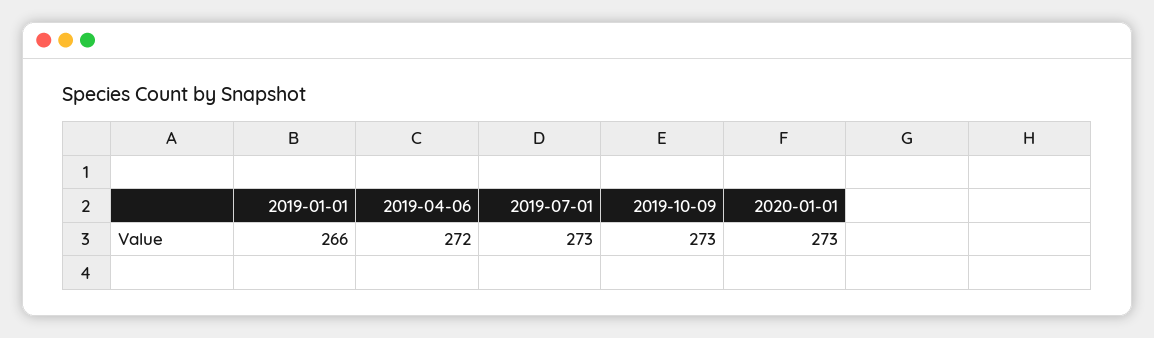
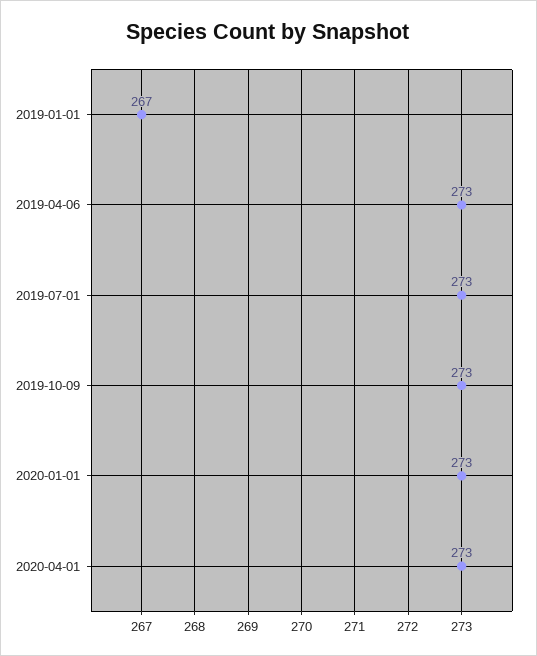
2019-01-01: 266 -> 267
2019-04-06: 272 -> 273
2020-04-01: none -> 273

